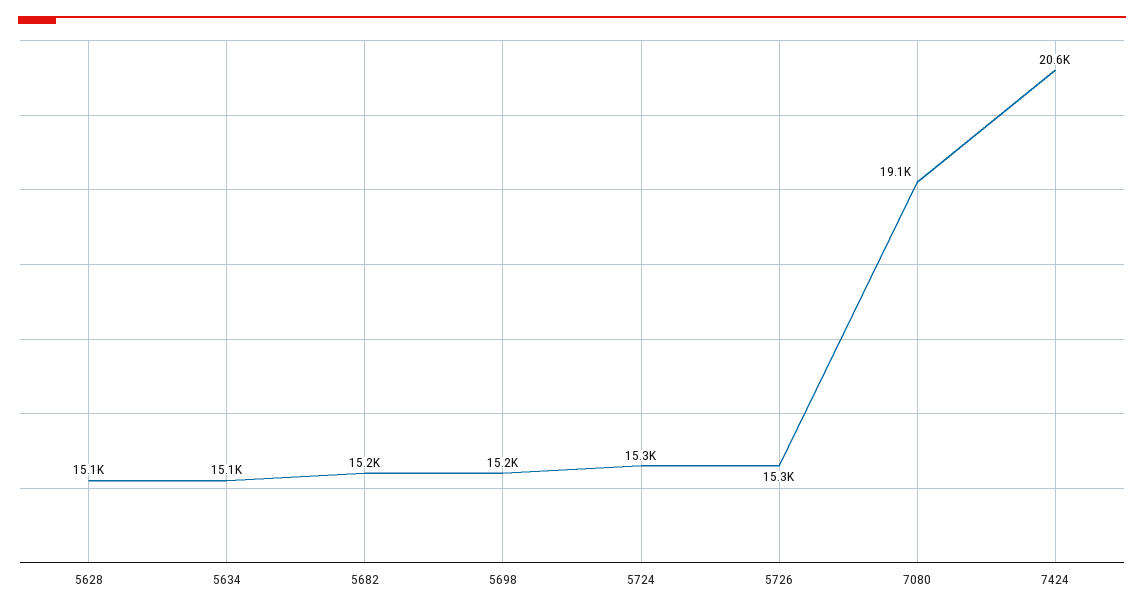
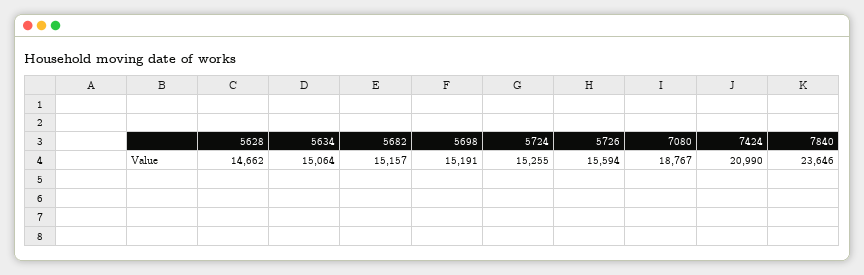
5628: 15100 -> 14662
5726: 15300 -> 15594
7080: 19100 -> 18767
7424: 20600 -> 20990
7840: none -> 23646

